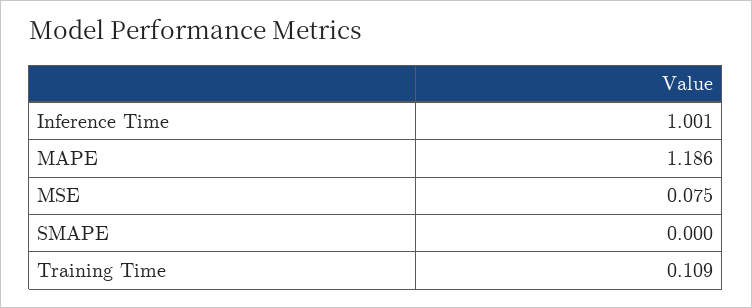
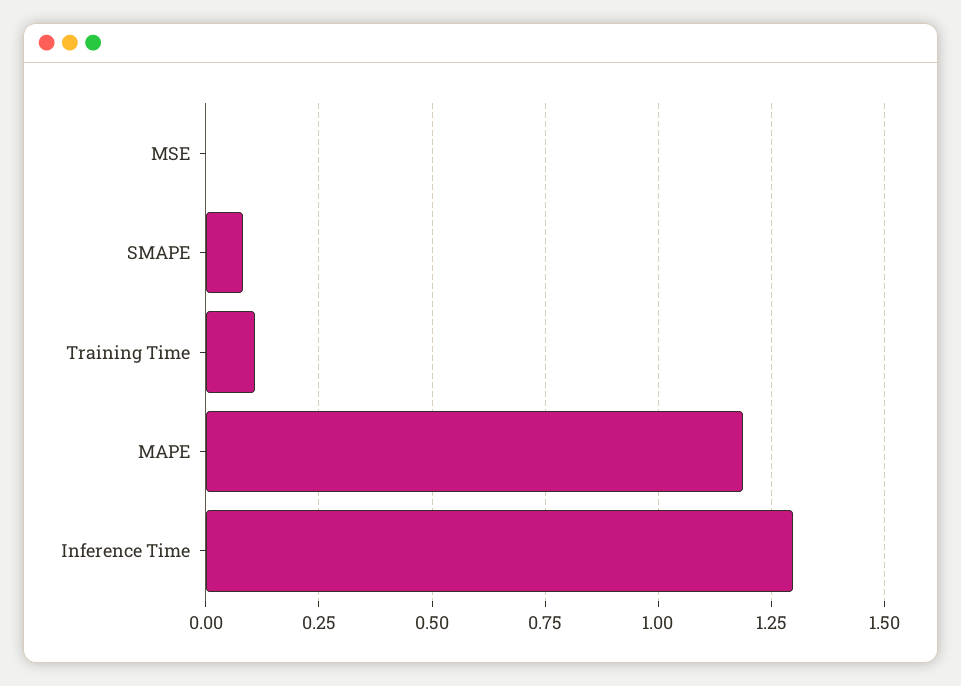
Inference Time: 1.001 -> 1.3
MSE: 0.075 -> 0
SMAPE: 0 -> 0.075

